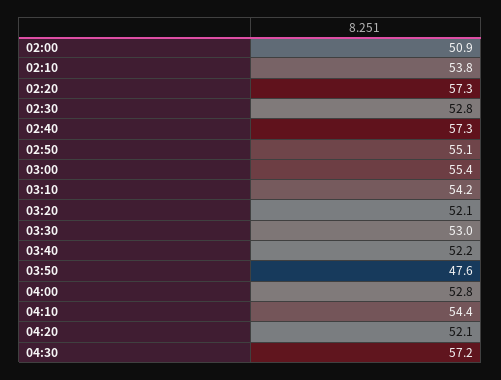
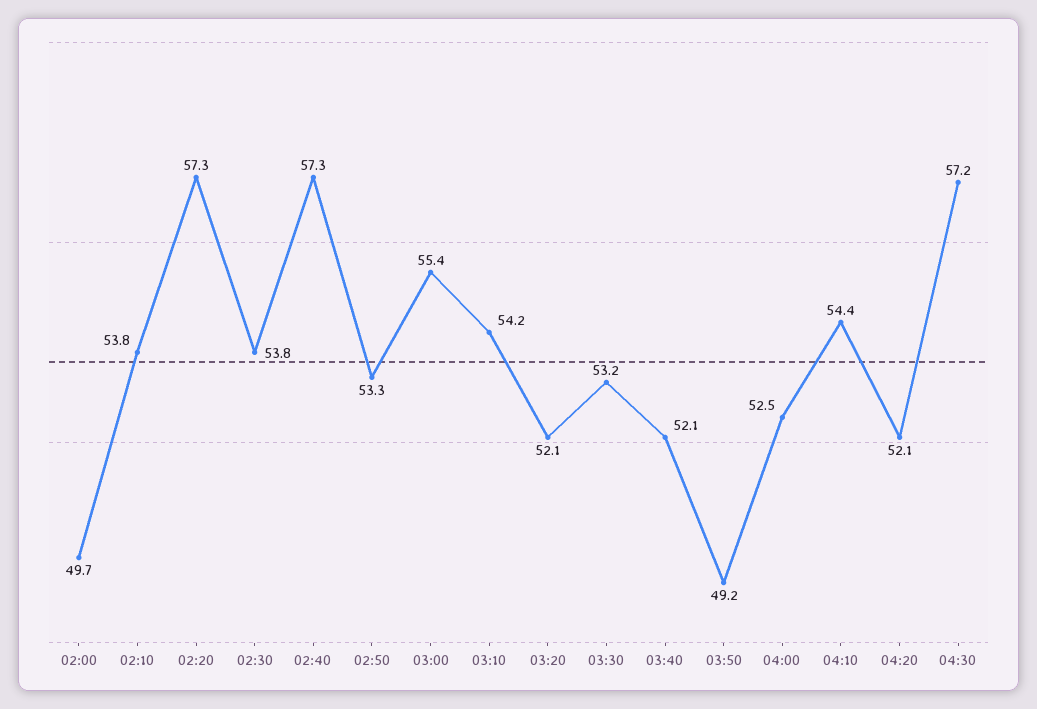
02:00: 50.9 -> 49.7
02:30: 52.8 -> 53.8
02:50: 55.1 -> 53.3
03:30: 53 -> 53.2
03:40: 52.2 -> 52.1
03:50: 47.6 -> 49.2
04:00: 52.8 -> 52.5

